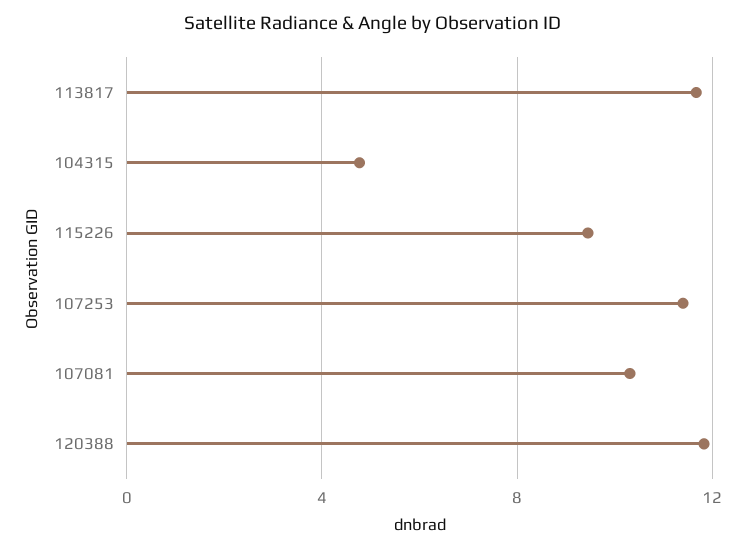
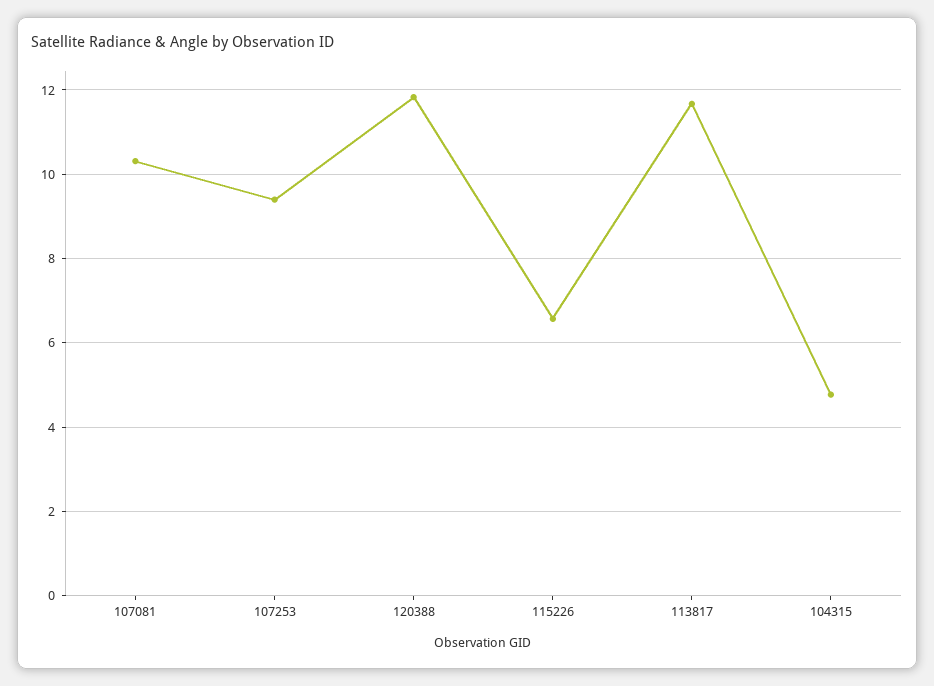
115226: 9.5 -> 6.6
107253: 11.5 -> 9.4

